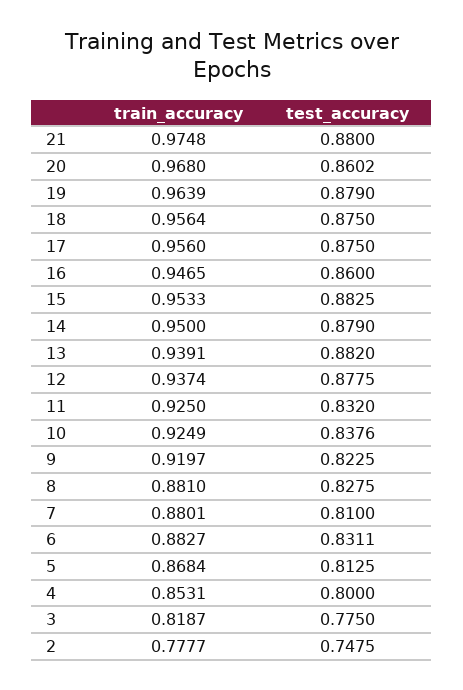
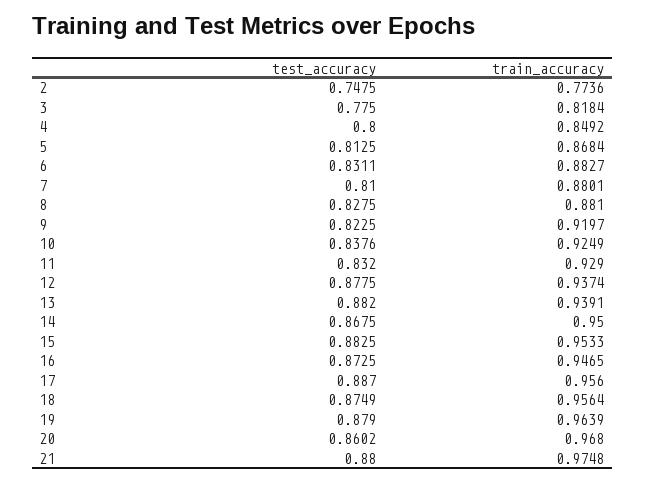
test_accuracy, 18: 0.875 -> 0.8749
test_accuracy, 17: 0.875 -> 0.887
test_accuracy, 16: 0.86 -> 0.8725
test_accuracy, 14: 0.879 -> 0.8675
train_accuracy, 11: 0.925 -> 0.929
train_accuracy, 4: 0.8531 -> 0.8492
train_accuracy, 3: 0.8187 -> 0.8184
train_accuracy, 2: 0.7777 -> 0.7736

